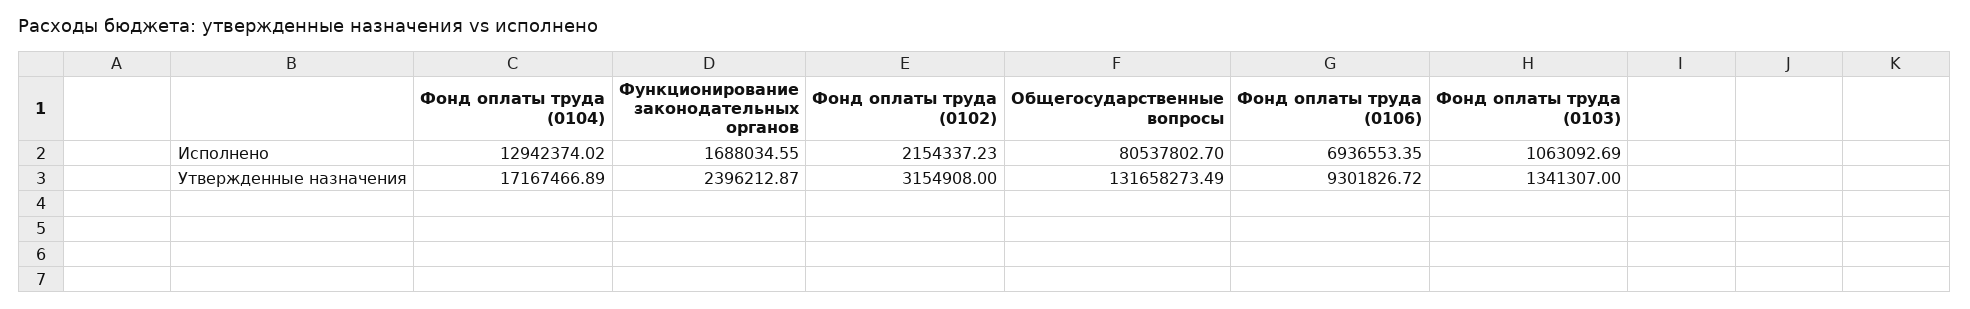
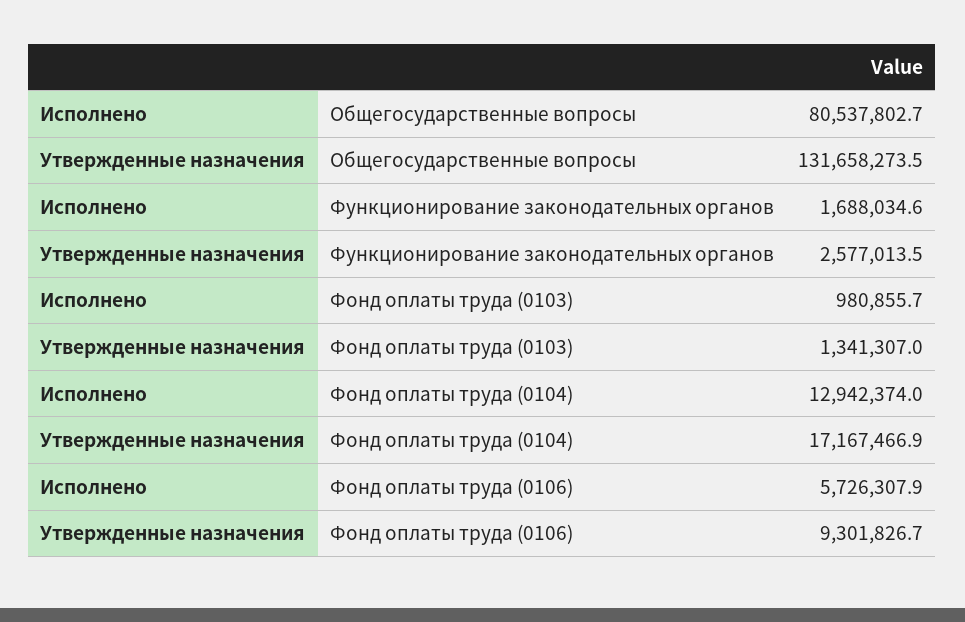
Фонд оплаты труда (0102), Исполнено: 2154337.23 -> none
Фонд оплаты труда (0106), Исполнено: 6936553.35 -> 5726307.9
Фонд оплаты труда (0103), Исполнено: 1063092.69 -> 980855.7
Функционирование законодательных органов, Утвержденные назначения: 2396212.87 -> 2577013.5
Фонд оплаты труда (0102), Утвержденные назначения: 3154908 -> none

